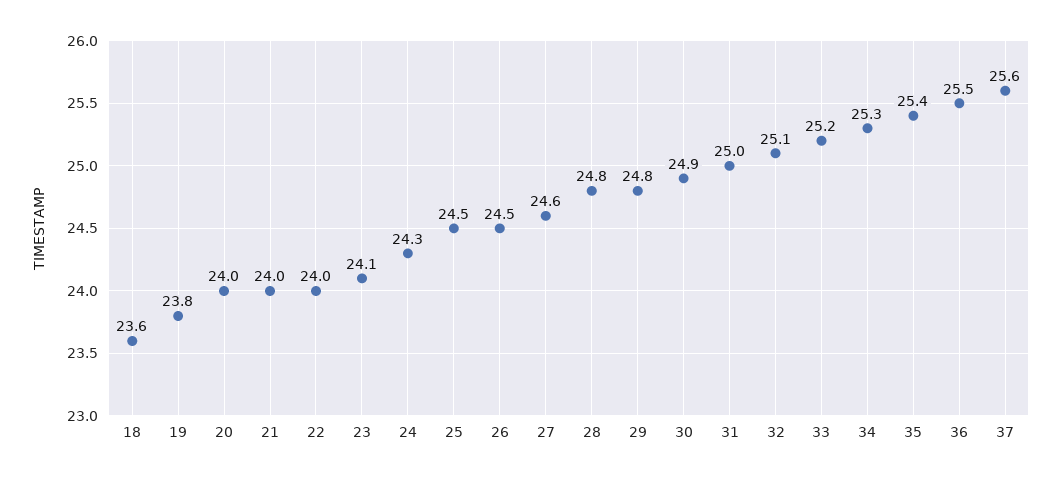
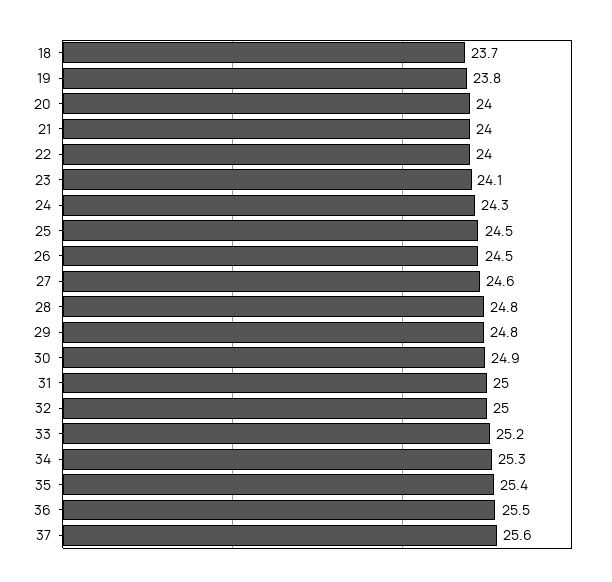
18: 23.6 -> 23.7
32: 25.1 -> 25

